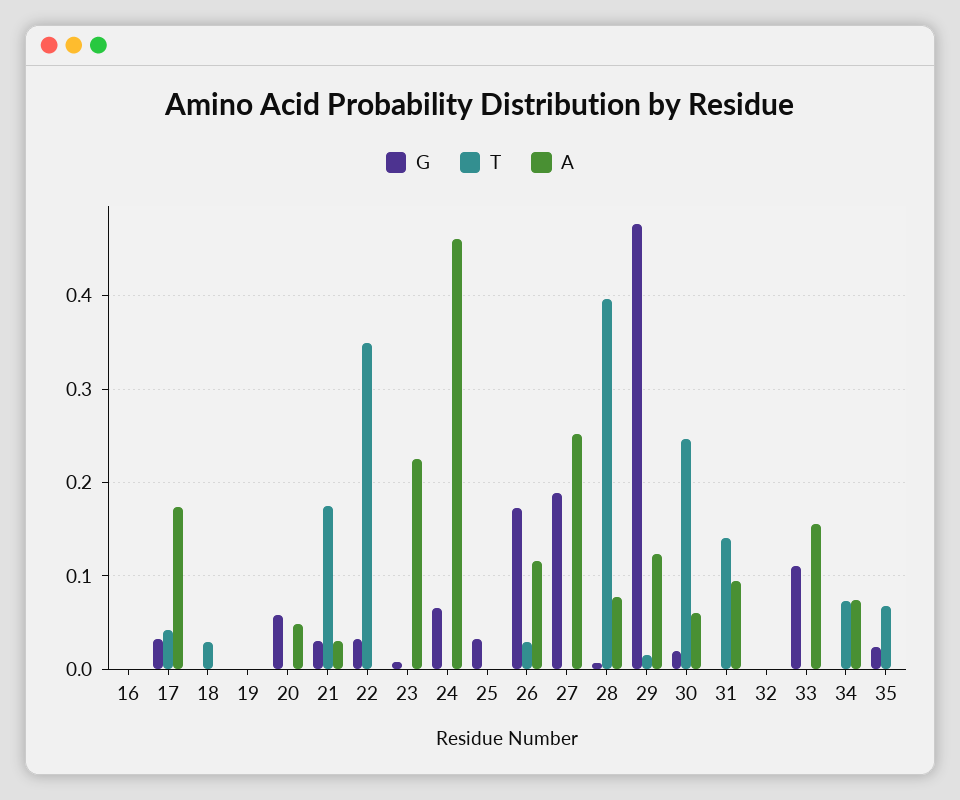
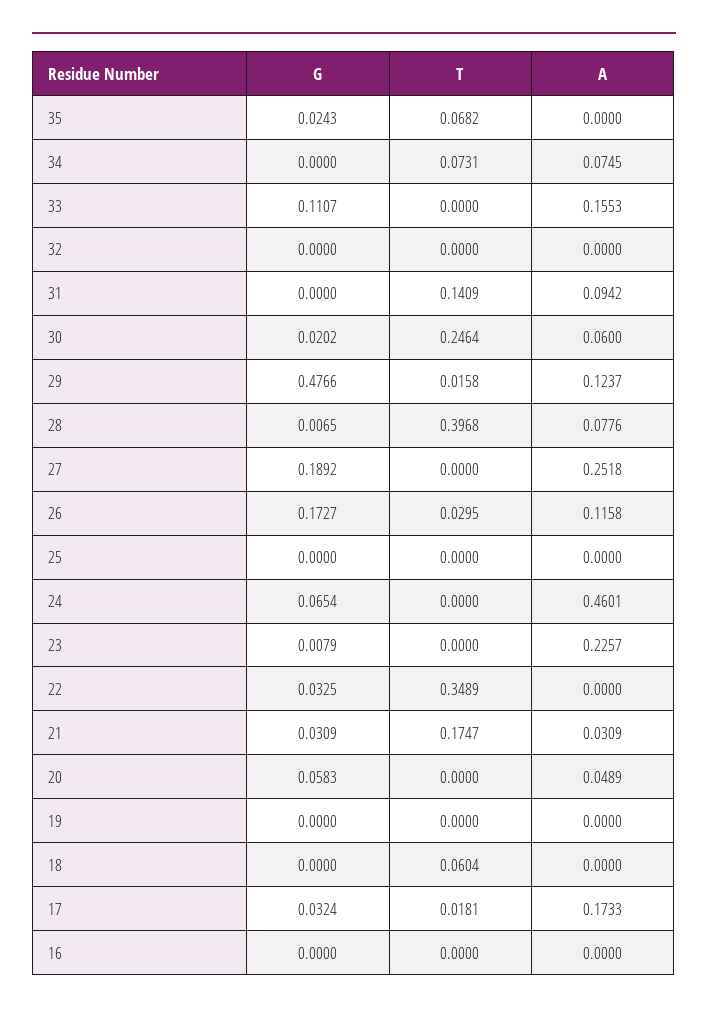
T, 17: 0.04 -> 0.0181
T, 18: 0.03 -> 0.0604
G, 25: 0.03 -> 0

